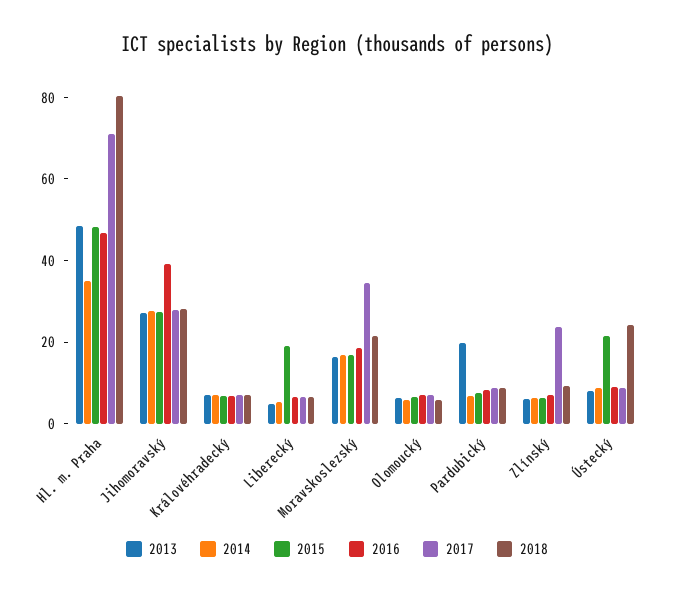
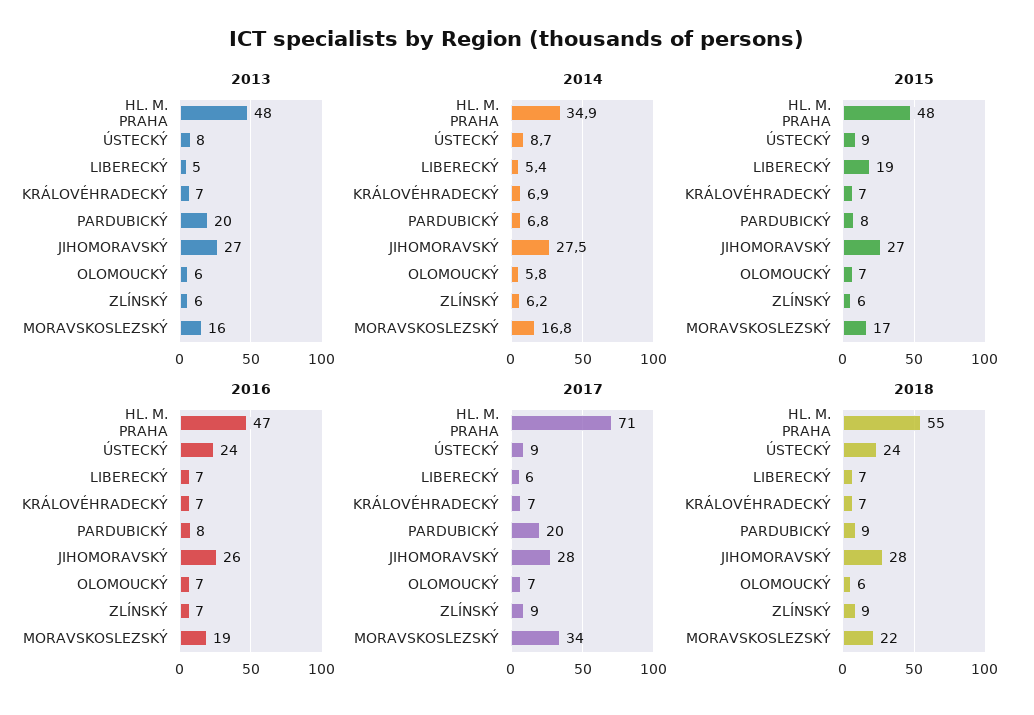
2018, Hl. m. Praha: 80 -> 55
2016, Jihomoravský: 40 -> 26
2017, Pardubický: 10 -> 20
2017, Zlínský: 25 -> 9
2015, Ústecký: 20 -> 9
2016, Ústecký: 10 -> 24

